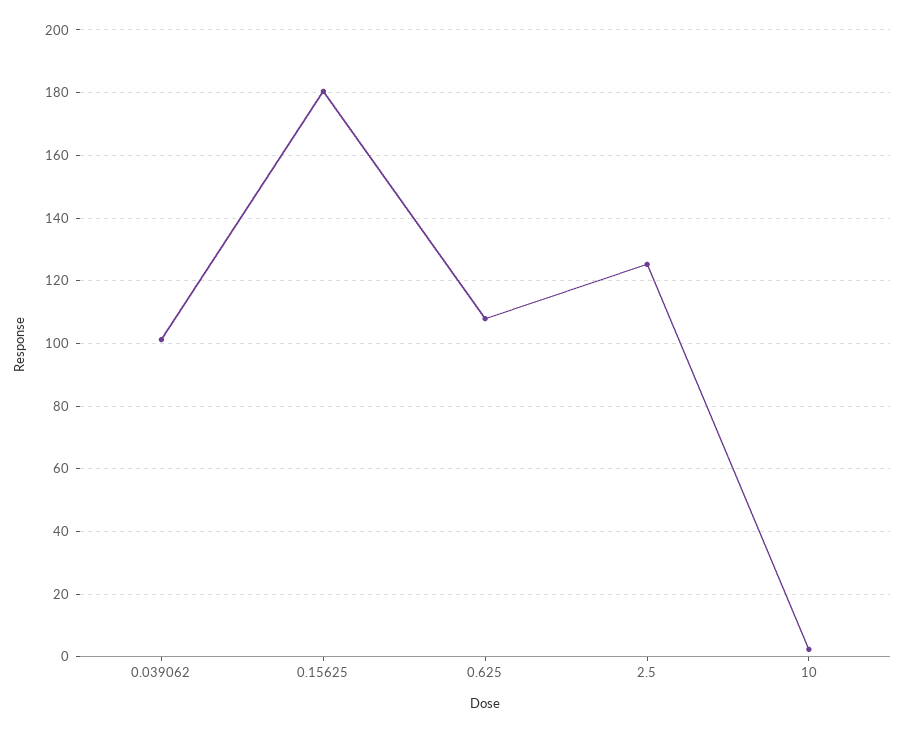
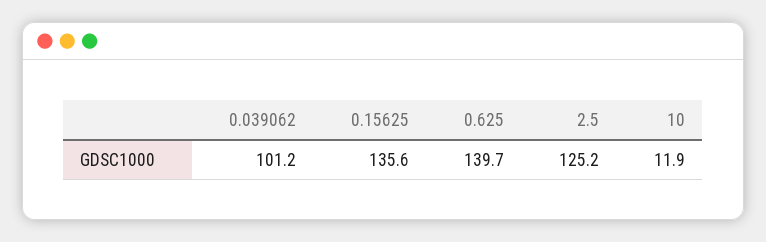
0.15625: 180 -> 135.6
0.625: 108 -> 139.7
10: 2 -> 11.9

